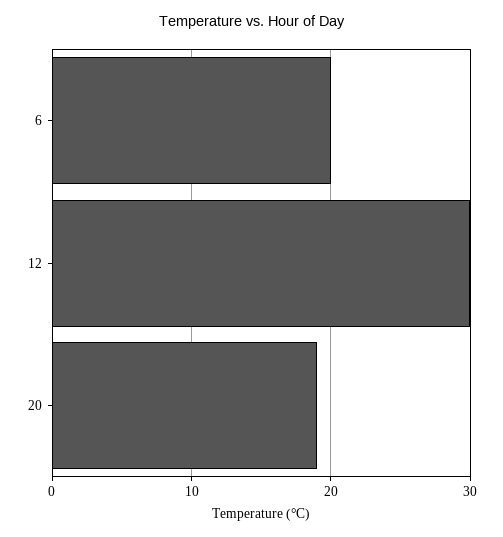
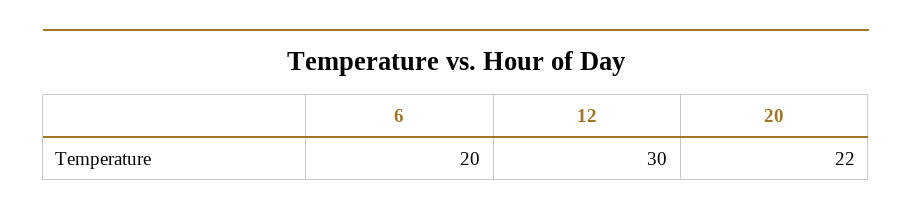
20: 19 -> 22

